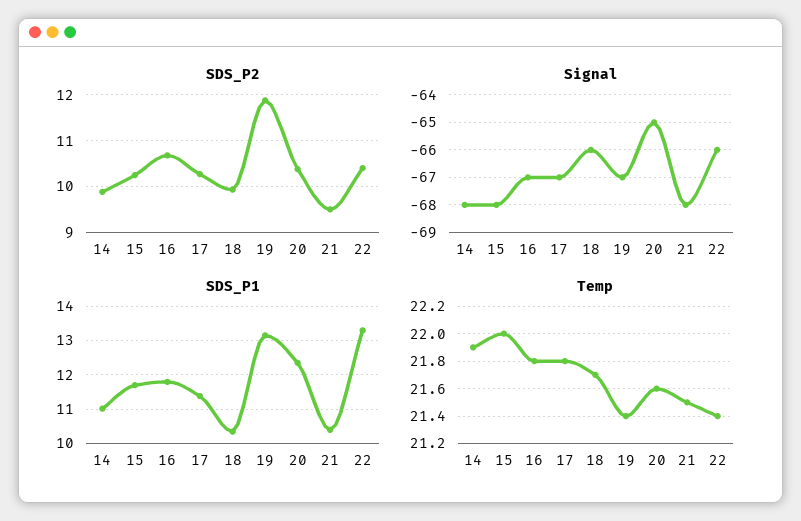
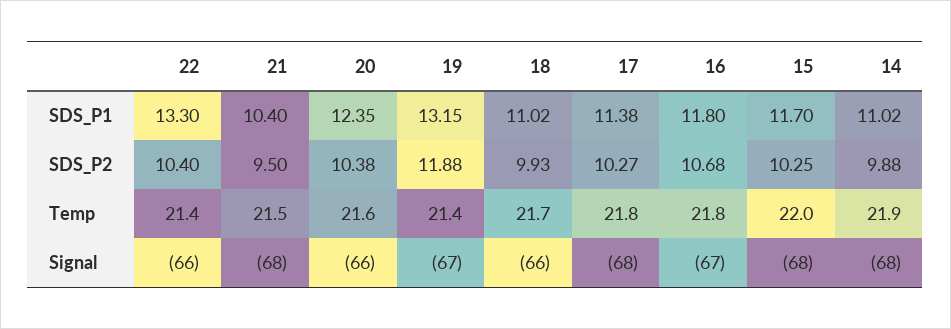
Signal, 17: -67 -> -68
Signal, 20: -65 -> -66
SDS_P1, 18: 10.4 -> 11.02

